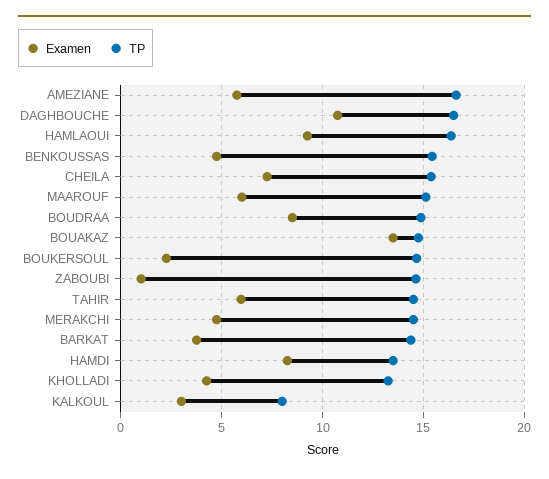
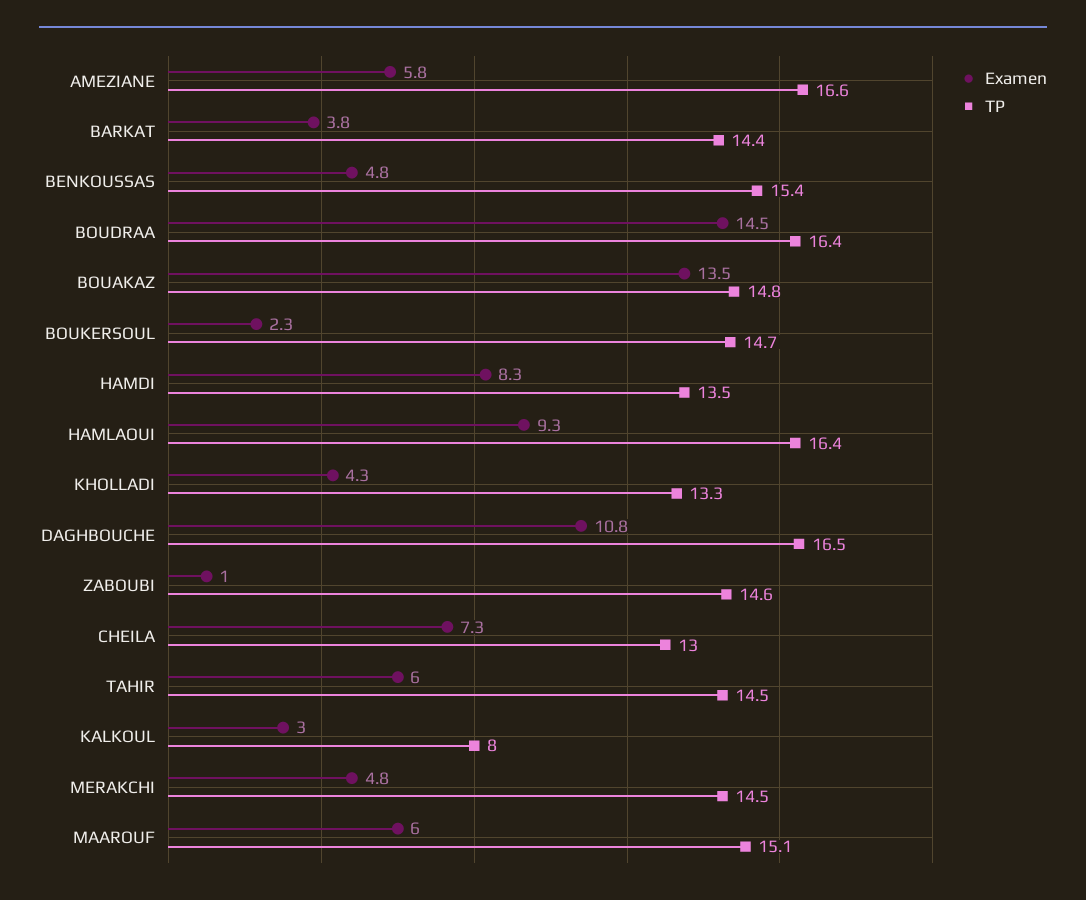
TP, CHEILA: 15.5 -> 13
Examen, BOUDRAA: 8.5 -> 14.5
TP, BOUDRAA: 15 -> 16.4

